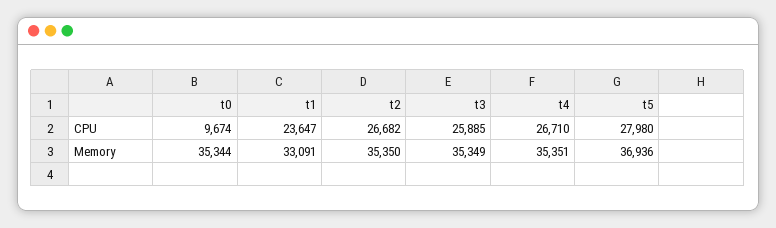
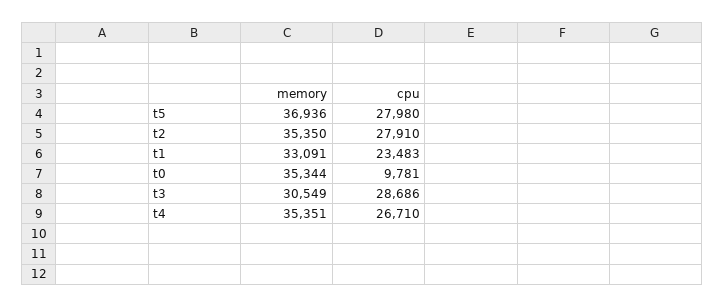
t0, CPU: 9674 -> 9781
t1, CPU: 23647 -> 23483
t2, CPU: 26682 -> 27910
t3, CPU: 25885 -> 28686
t3, Memory: 35349 -> 30549

